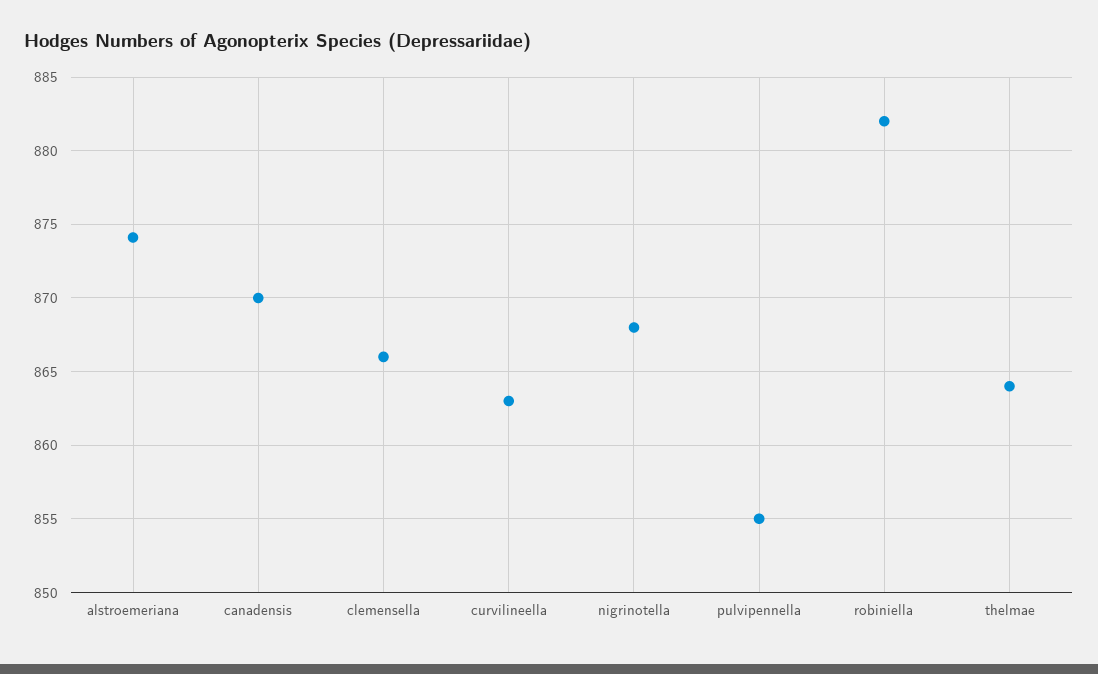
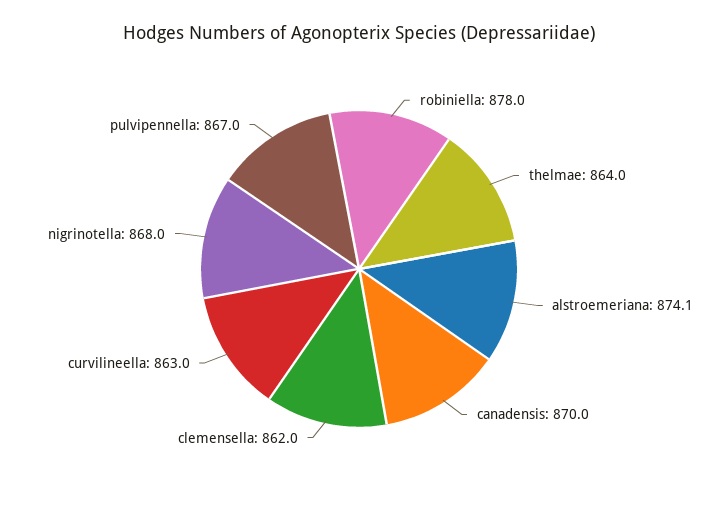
clemensella: 866 -> 862
pulvipennella: 855 -> 867
robiniella: 882 -> 878

